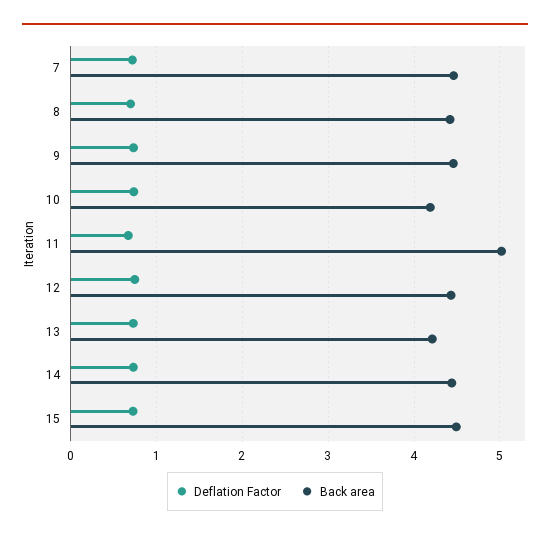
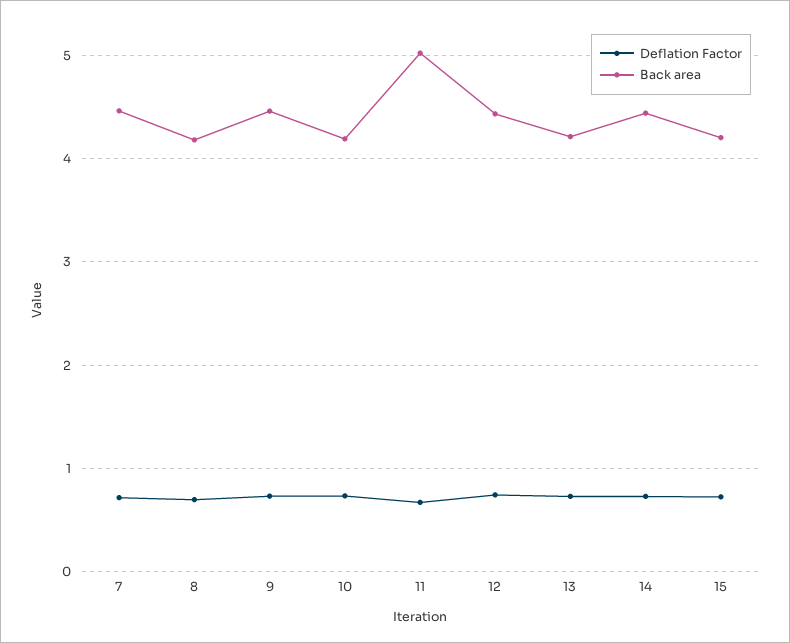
Back area, 8: 4.4 -> 4.2
Back area, 15: 4.5 -> 4.2

